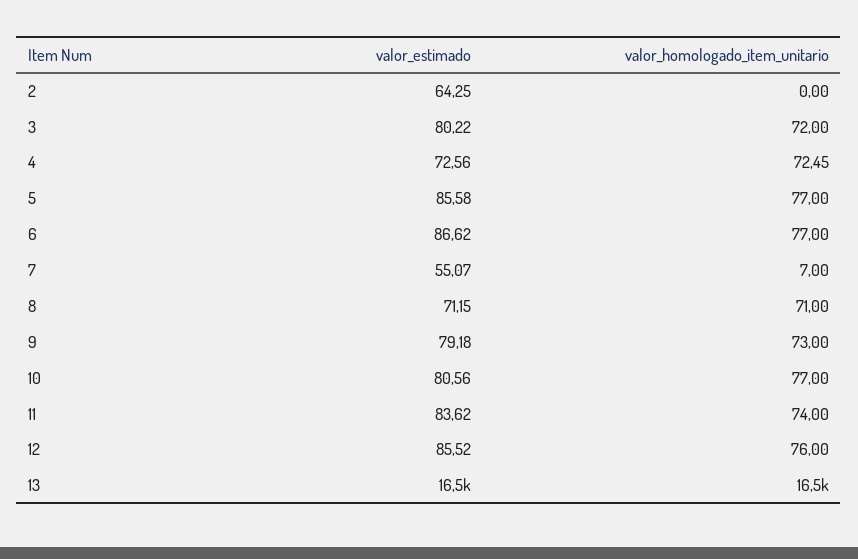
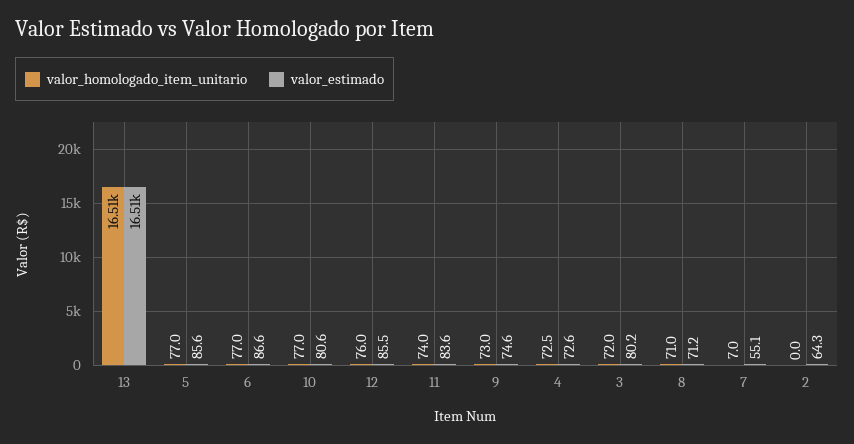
valor_estimado, 9: 79.18 -> 74.6

